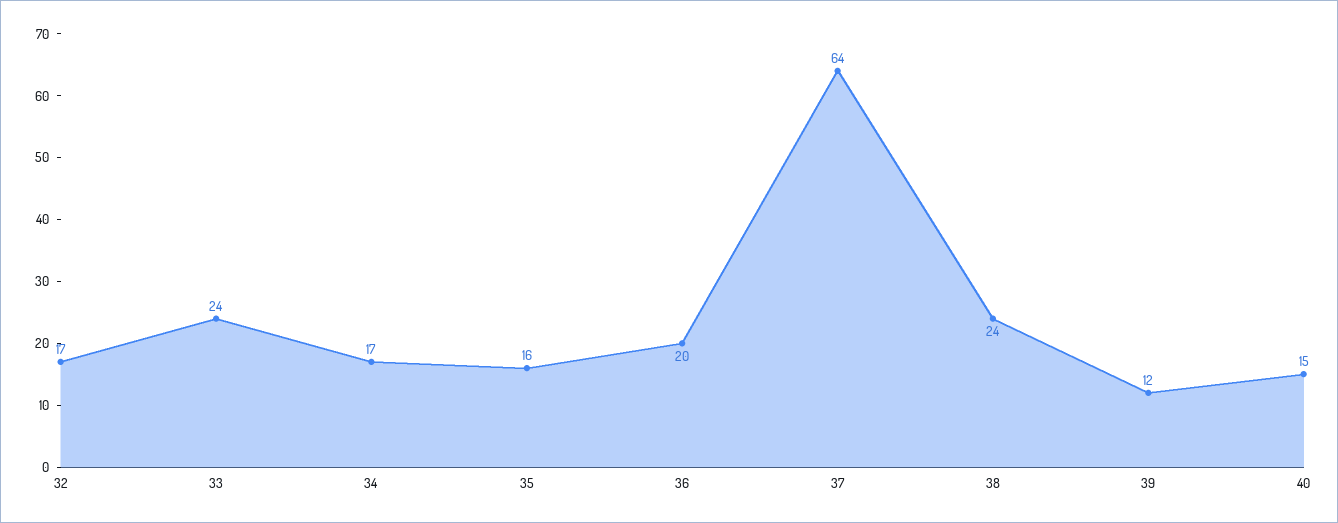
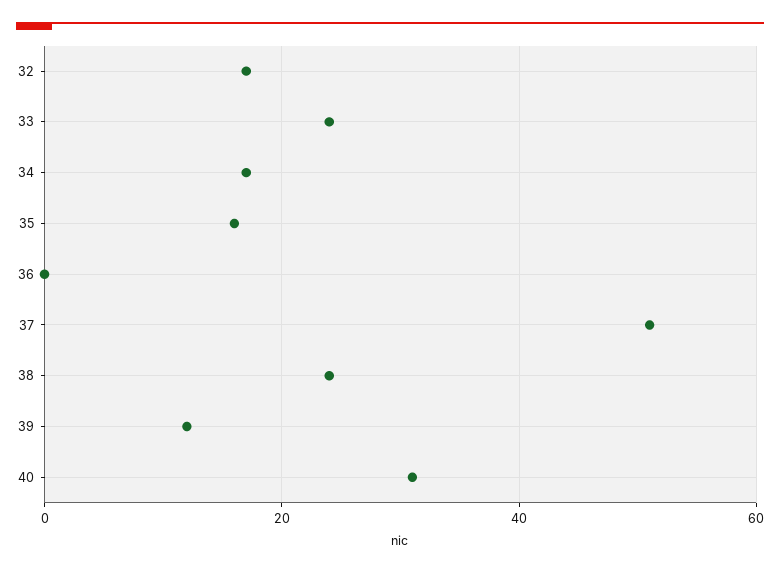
36: 20 -> 0
37: 64 -> 50
40: 15 -> 30

